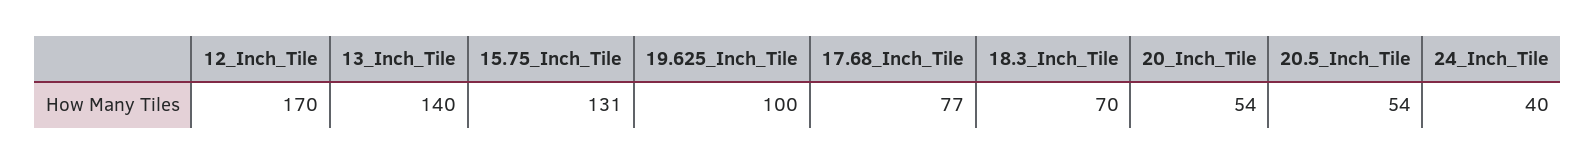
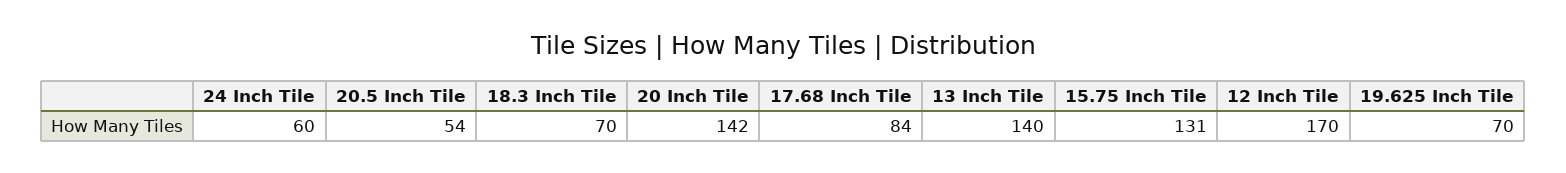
19.625_Inch_Tile: 100 -> 70
17.68_Inch_Tile: 77 -> 84
20_Inch_Tile: 54 -> 142
24_Inch_Tile: 40 -> 60

